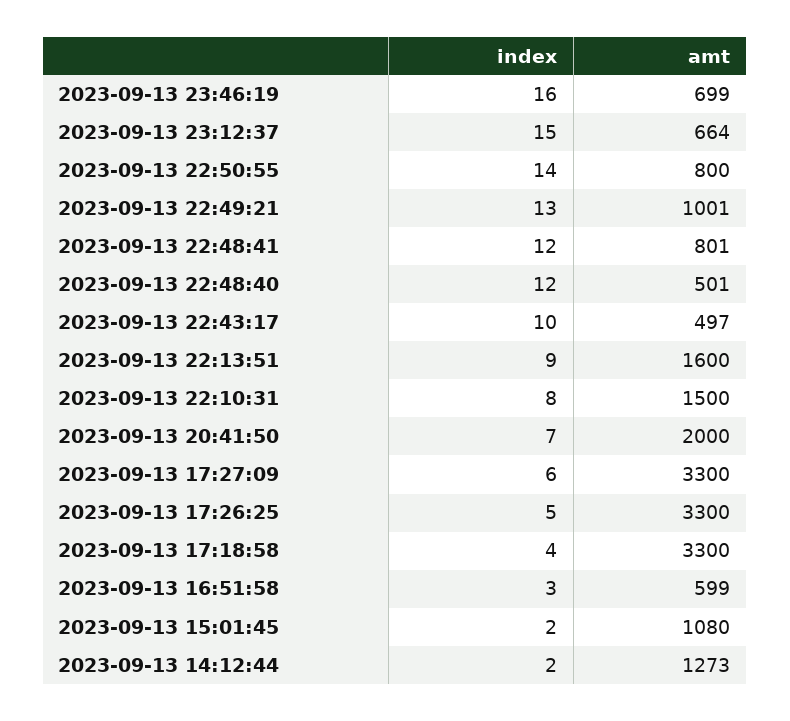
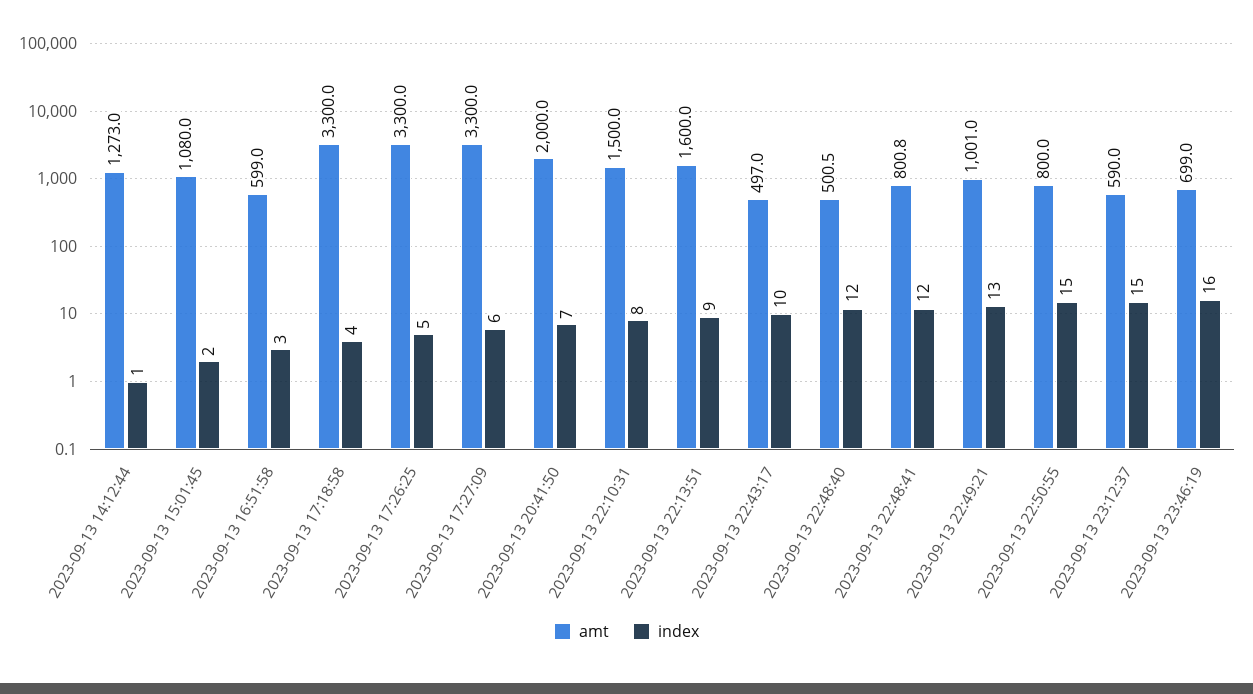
amt, 2023-09-13 23:12:37: 664 -> 590
index, 2023-09-13 22:50:55: 14 -> 15
index, 2023-09-13 14:12:44: 2 -> 1

